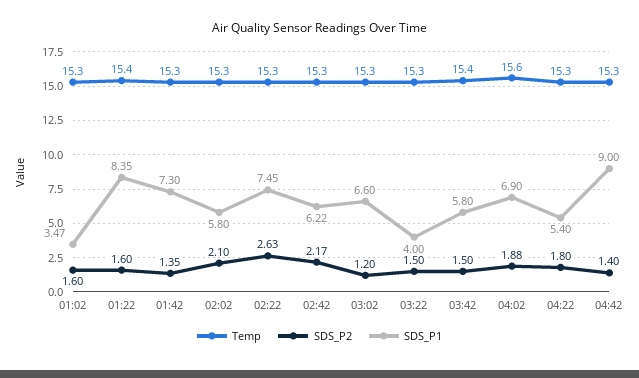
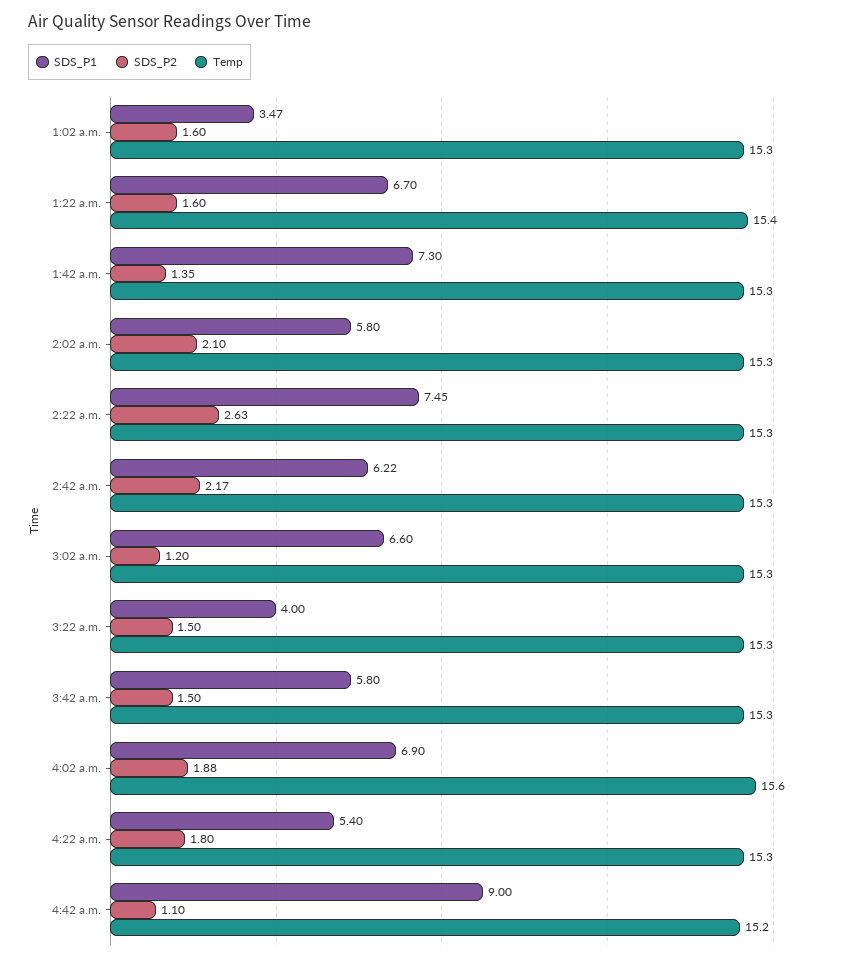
SDS_P1, 01:22: 8.35 -> 6.7
Temp, 03:42: 15.4 -> 15.3
Temp, 04:42: 15.3 -> 15.2
SDS_P2, 04:42: 1.4 -> 1.1

